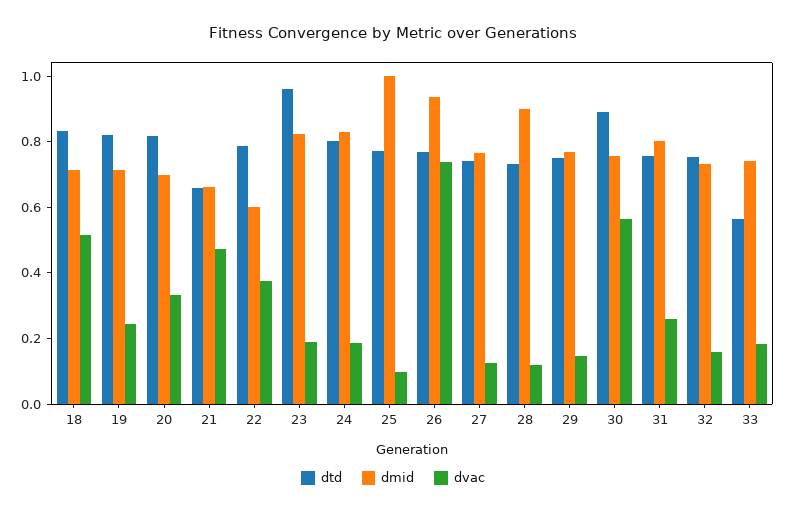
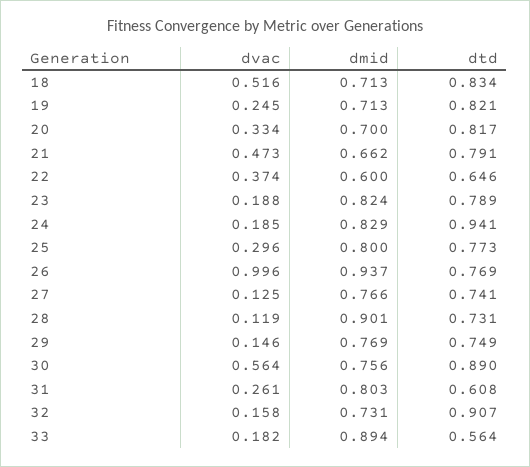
dtd, 21: 0.65 -> 0.791
dtd, 22: 0.8 -> 0.646
dtd, 23: 0.95 -> 0.789
dtd, 24: 0.8 -> 0.941
dmid, 25: 1 -> 0.8
dvac, 25: 0.1 -> 0.296
dvac, 26: 0.75 -> 0.996
dtd, 31: 0.75 -> 0.608
dtd, 32: 0.75 -> 0.907
dmid, 33: 0.75 -> 0.894

